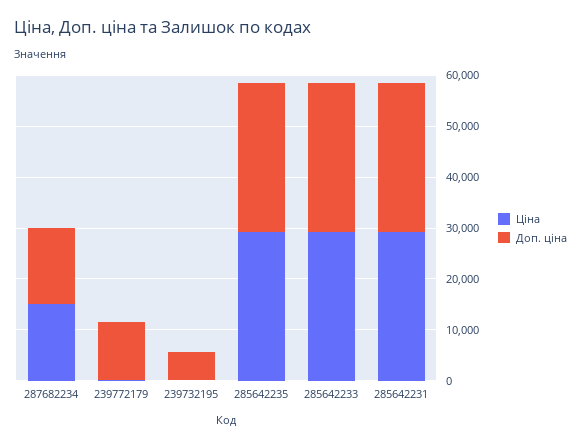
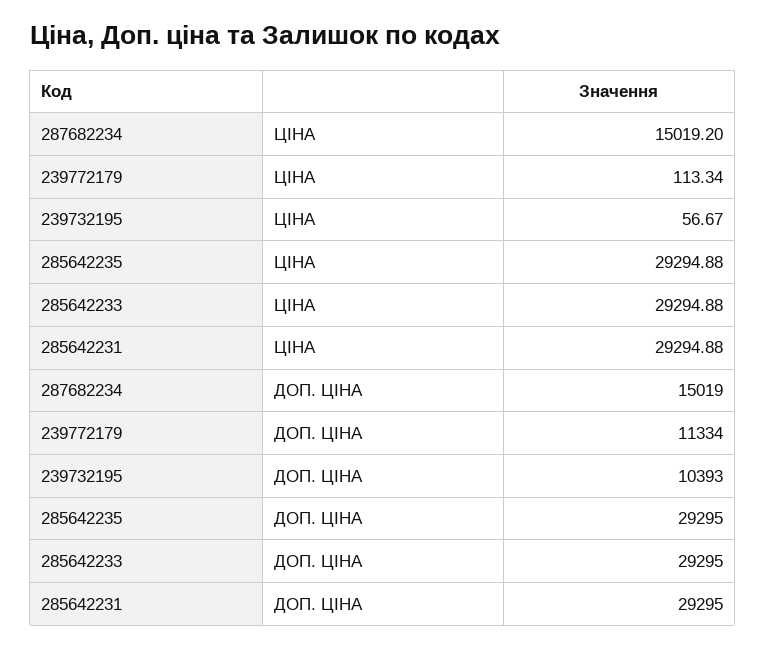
Доп. ціна, 239732195: 6000 -> 10393

